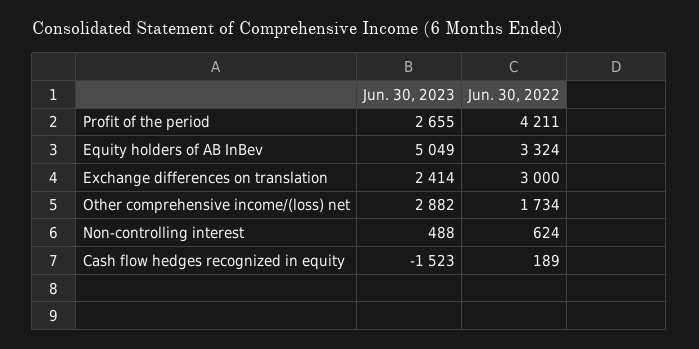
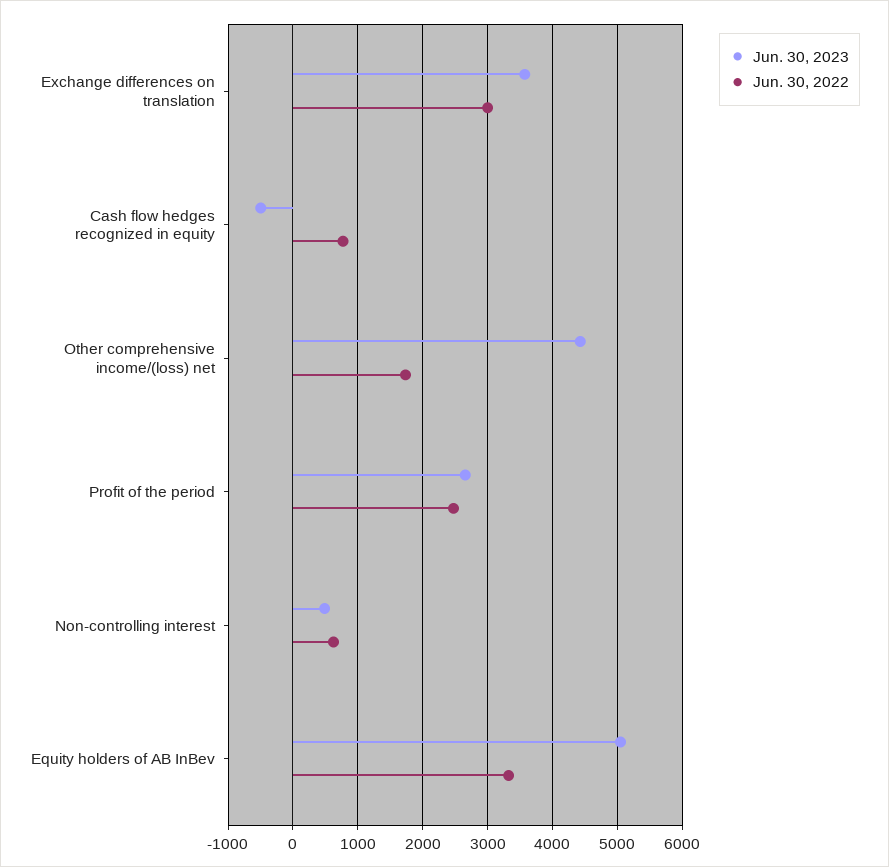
Jun. 30, 2022, Profit of the period: 4211 -> 2500
Jun. 30, 2023, Exchange differences on translation: 2414 -> 3600
Jun. 30, 2023, Other comprehensive income/(loss) net: 2882 -> 4400
Jun. 30, 2023, Cash flow hedges recognized in equity: -1523 -> -500
Jun. 30, 2022, Cash flow hedges recognized in equity: 189 -> 800

